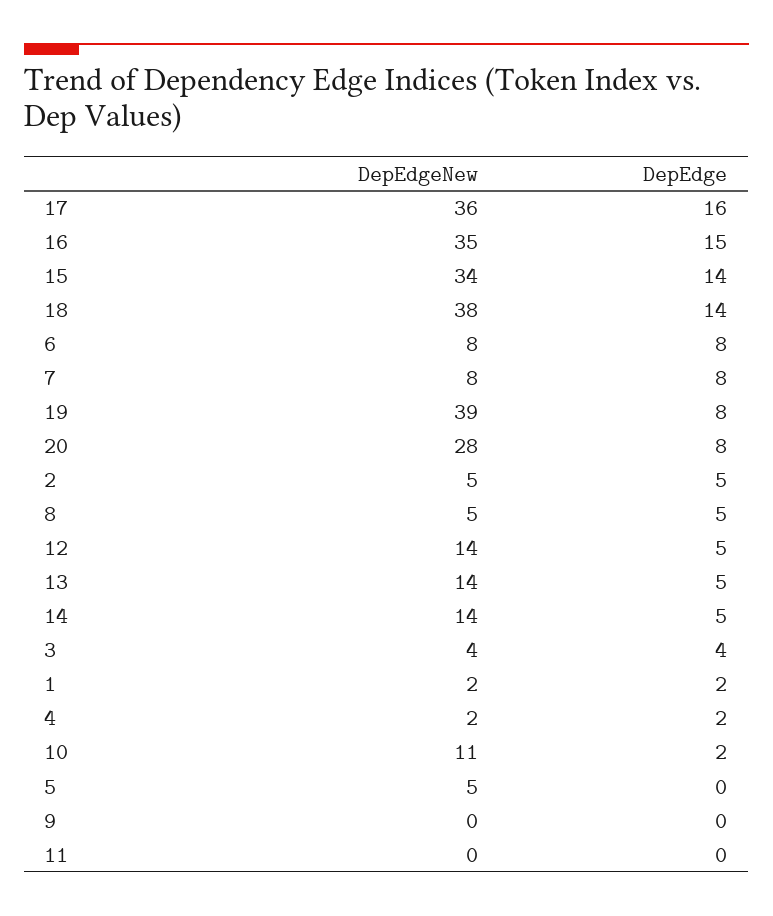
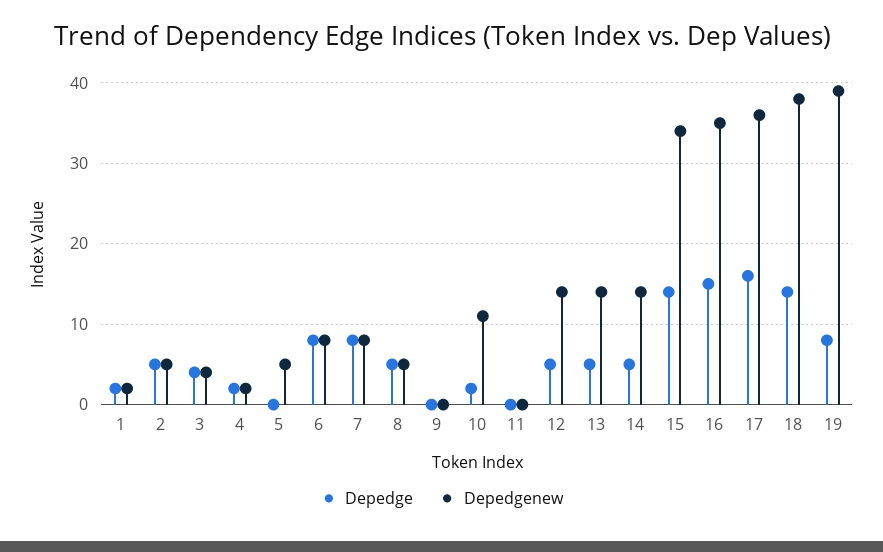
DepEdgeNew, 20: 28 -> none
DepEdge, 20: 8 -> none

